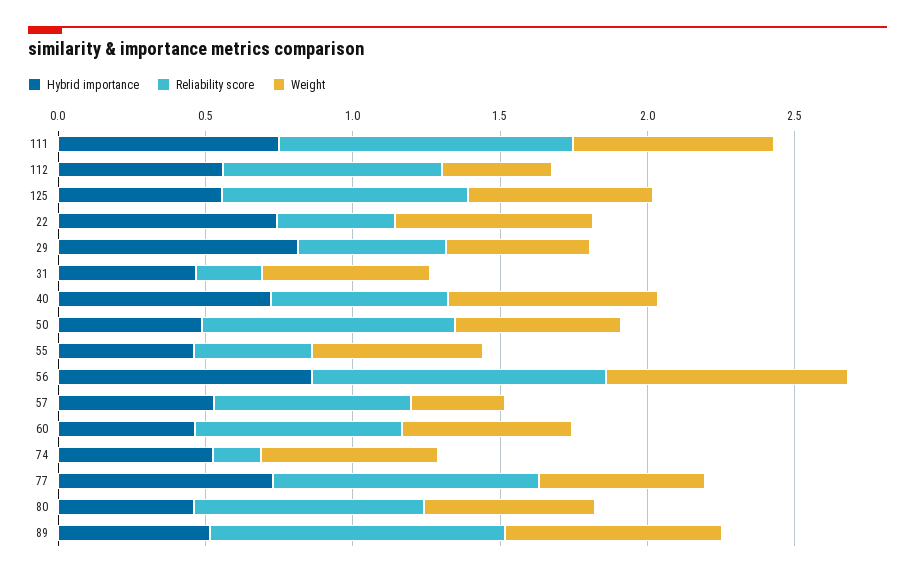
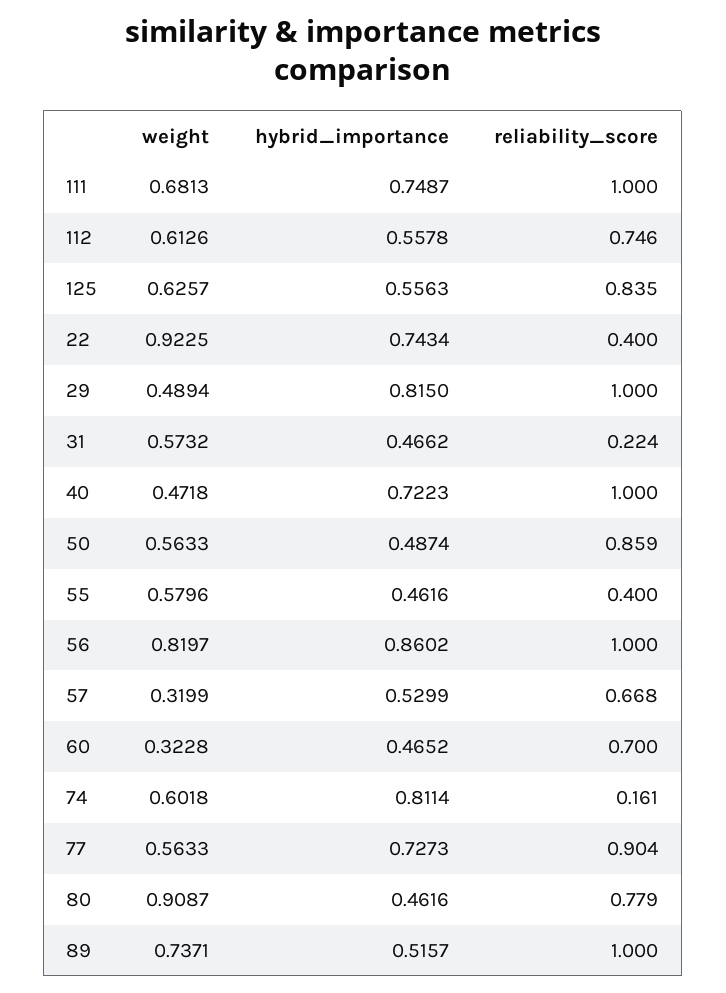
Weight, 112: 0.4 -> 0.6126
Weight, 22: 0.7 -> 0.9225
Reliability score, 29: 0.5 -> 1
Reliability score, 40: 0.6 -> 1
Weight, 40: 0.7 -> 0.4718
Weight, 60: 0.6 -> 0.3228
Hybrid importance, 74: 0.5 -> 0.8114
Weight, 80: 0.6 -> 0.9087

